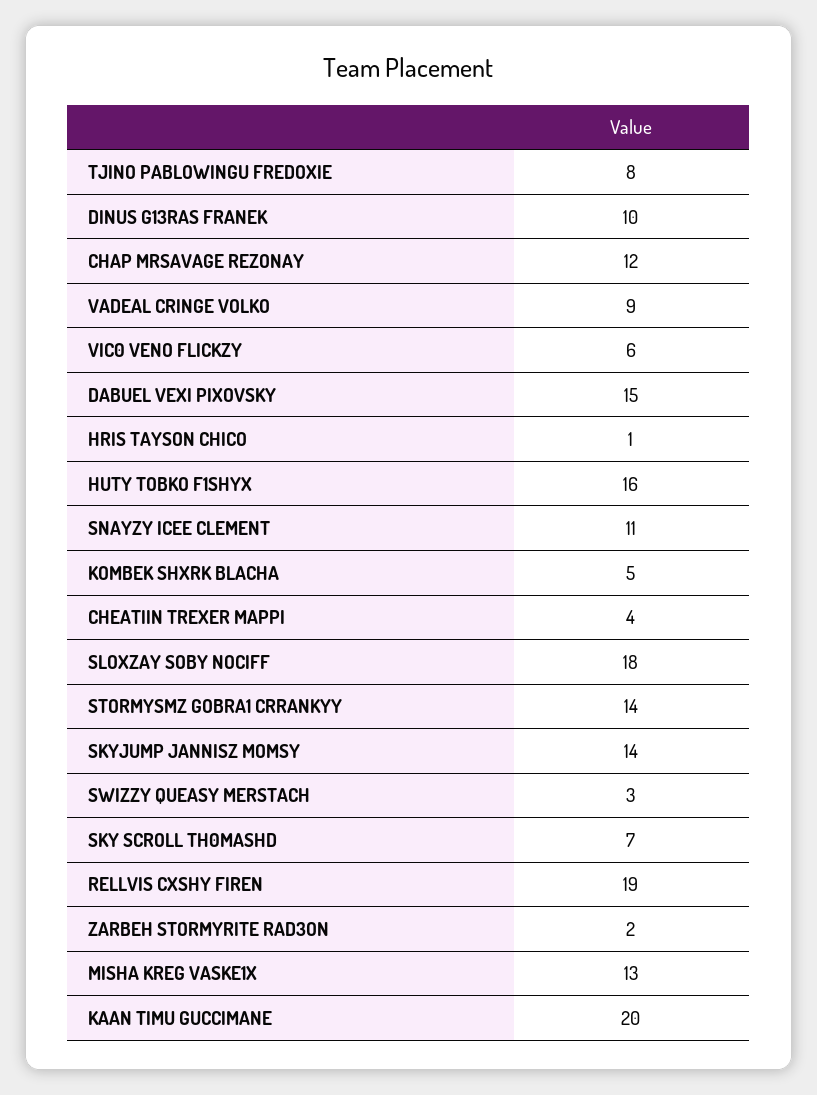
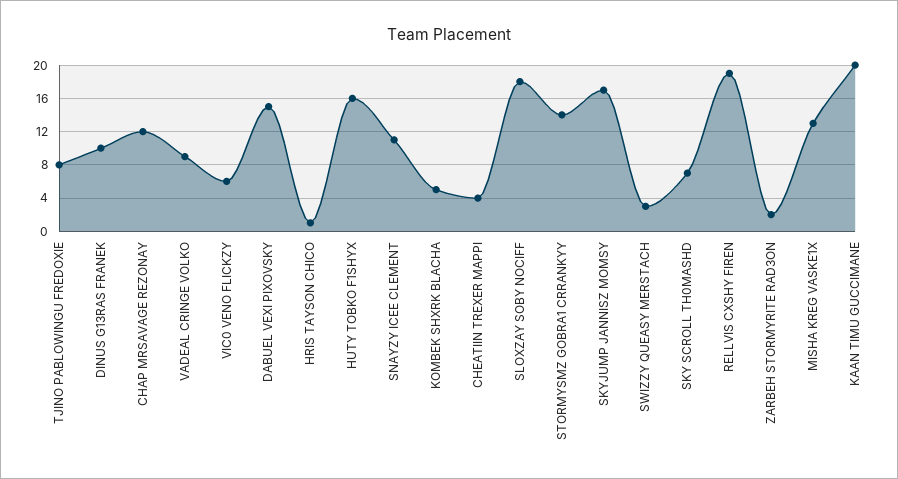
SKYJUMP JANNISZ MOMSY: 14 -> 17

